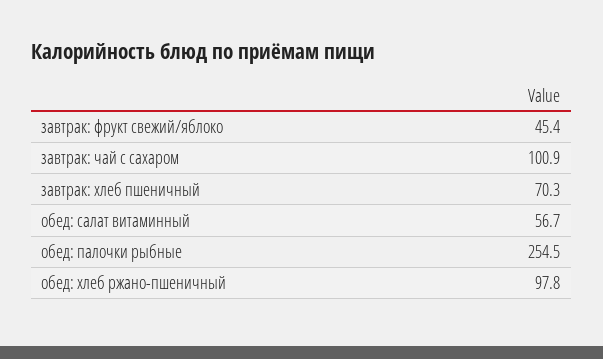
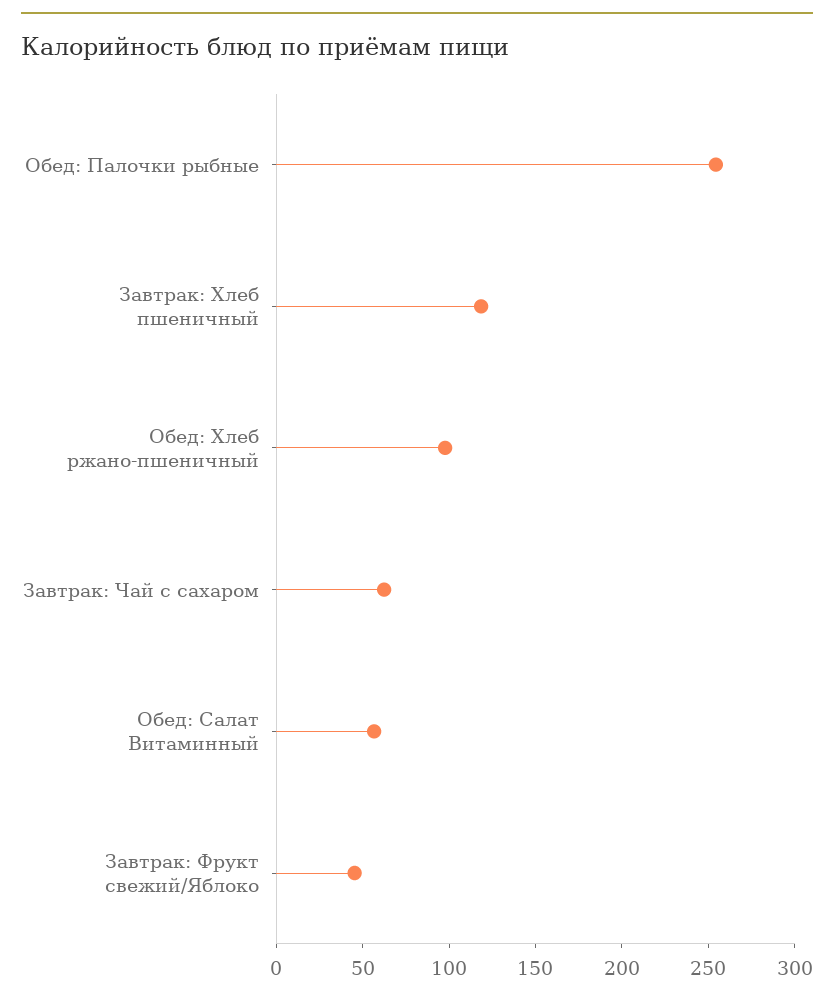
завтрак: чай с сахаром: 100.9 -> 60
завтрак: хлеб пшеничный: 70.3 -> 120

